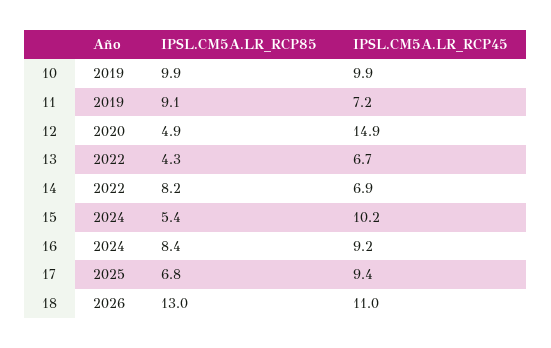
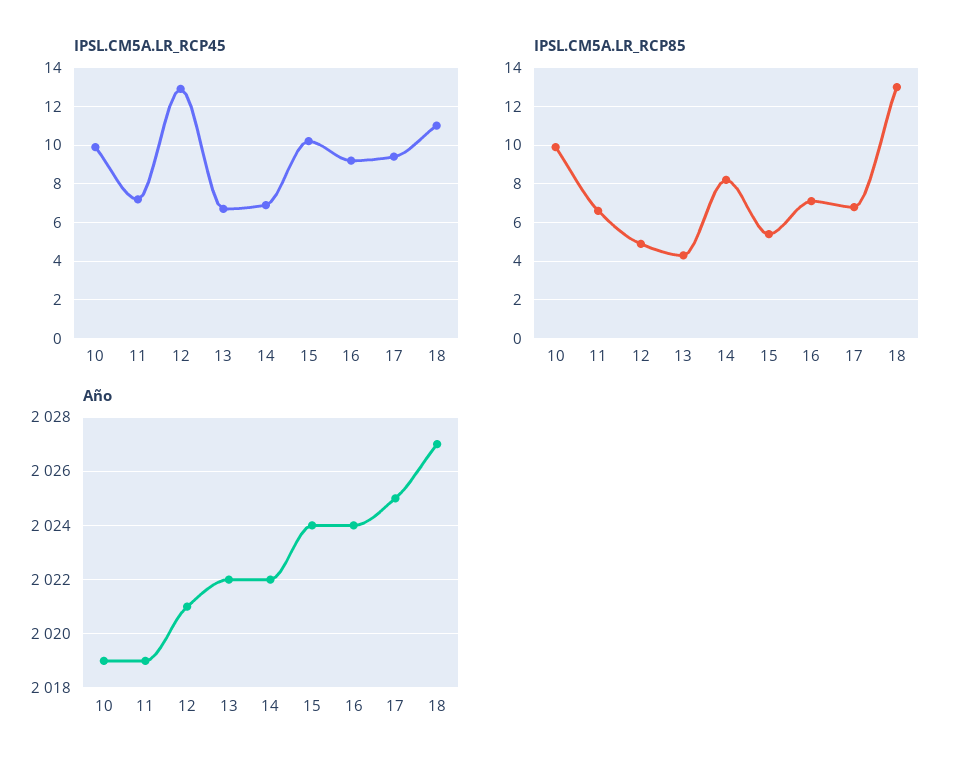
IPSL.CM5A.LR_RCP85, 11: 9.1 -> 6.5
Año, 12: 2020 -> 2021
IPSL.CM5A.LR_RCP45, 12: 14.9 -> 13
IPSL.CM5A.LR_RCP85, 16: 8.4 -> 7
Año, 18: 2026 -> 2027

